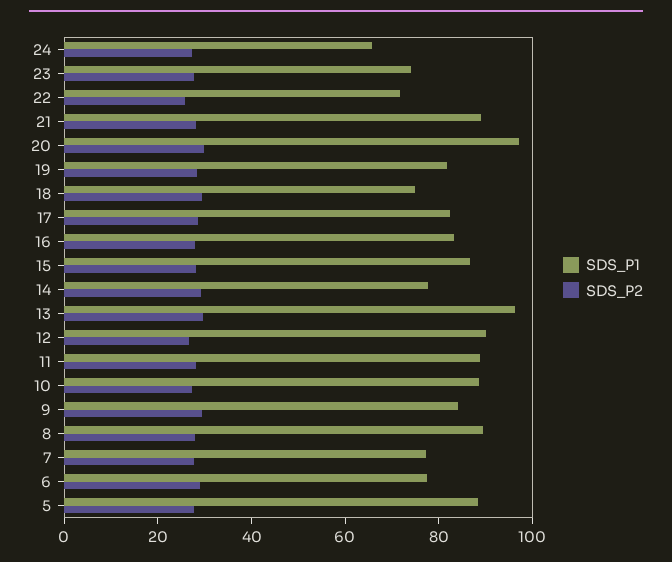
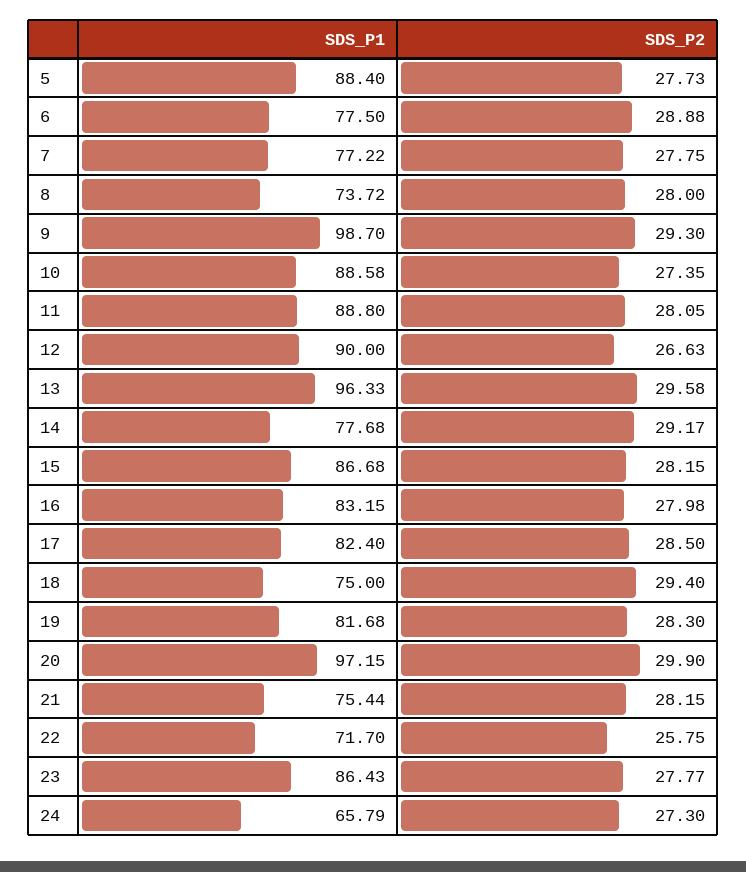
SDS_P1, 23: 75 -> 86.43
SDS_P1, 21: 90 -> 75.44
SDS_P1, 9: 85 -> 98.7
SDS_P1, 8: 90 -> 73.72

